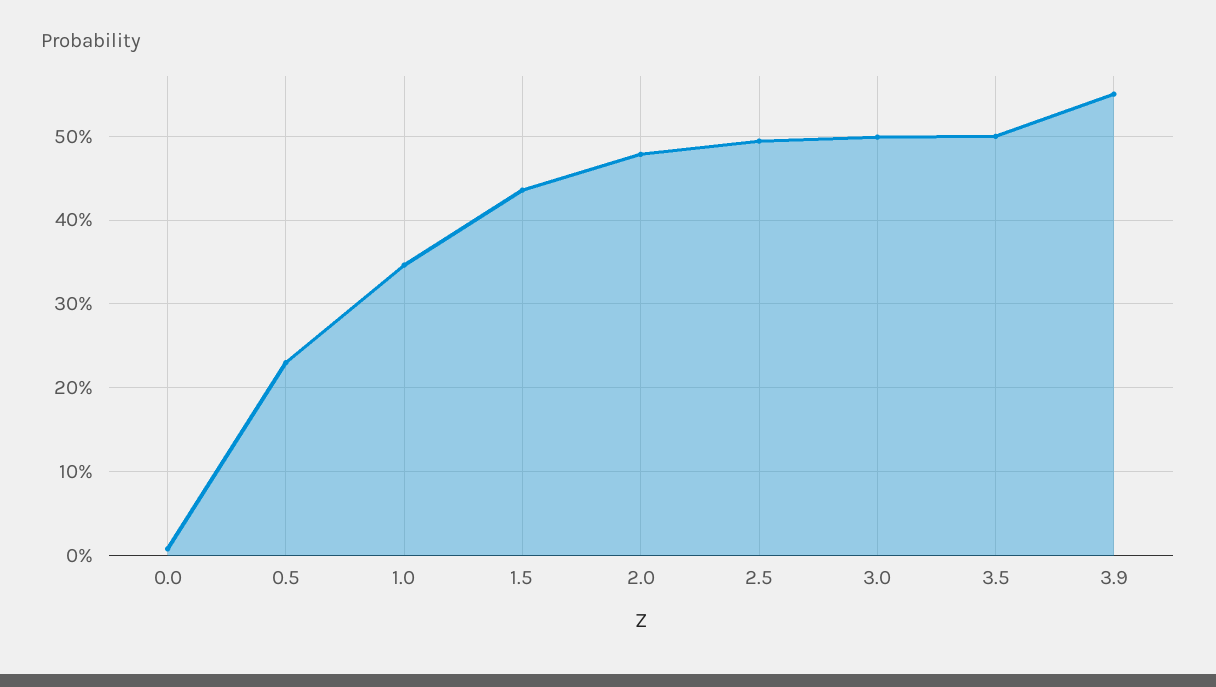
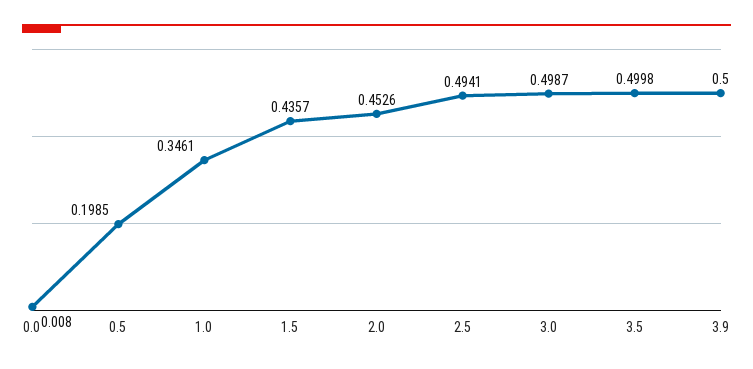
0.5: 0.23 -> 0.1985
2.0: 0.48 -> 0.4526
3.9: 0.55 -> 0.5

